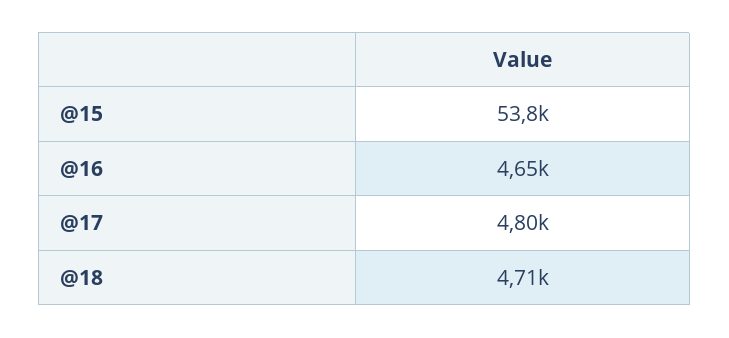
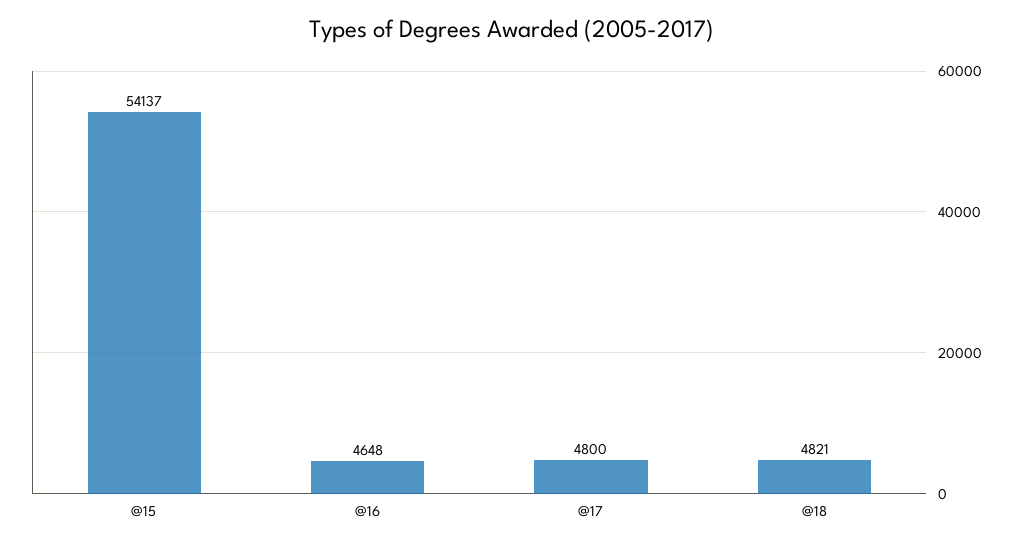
@15: 53800 -> 54137
@18: 4710 -> 4821

